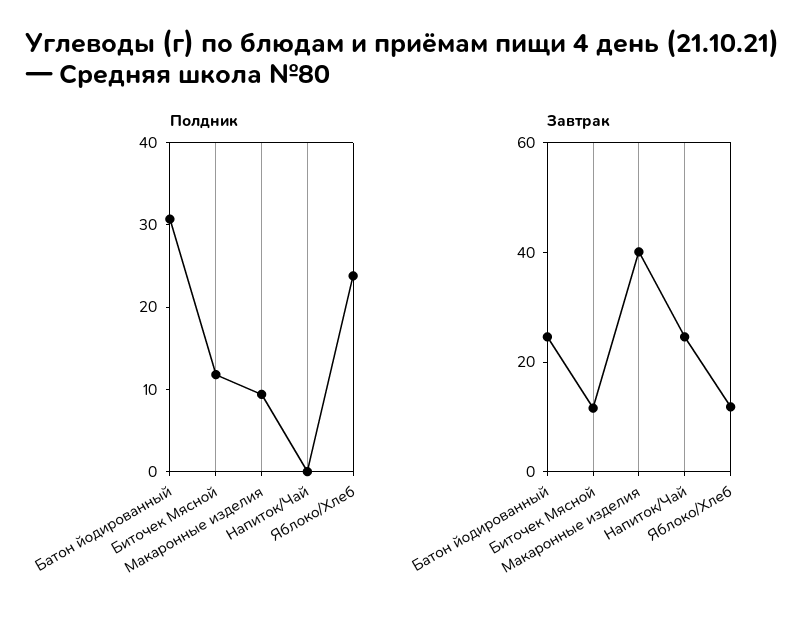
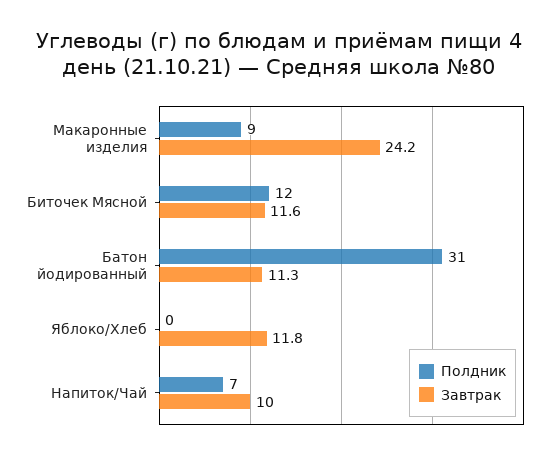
Полдник, Напиток/Чай: 0 -> 7
Полдник, Яблоко/Хлеб: 24 -> 0
Завтрак, Батон йодированный: 25 -> 11.3
Завтрак, Макаронные изделия: 40 -> 24.2
Завтрак, Напиток/Чай: 25 -> 10

